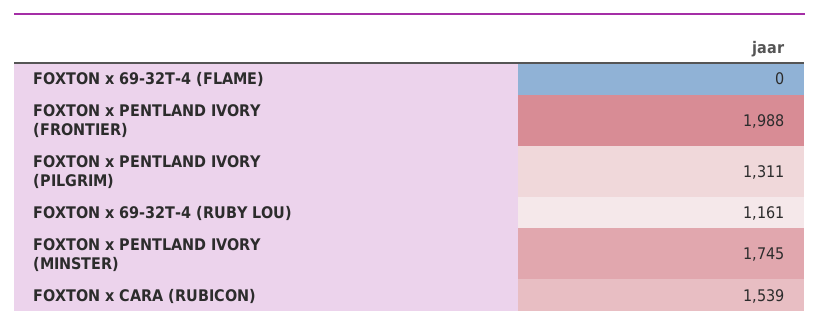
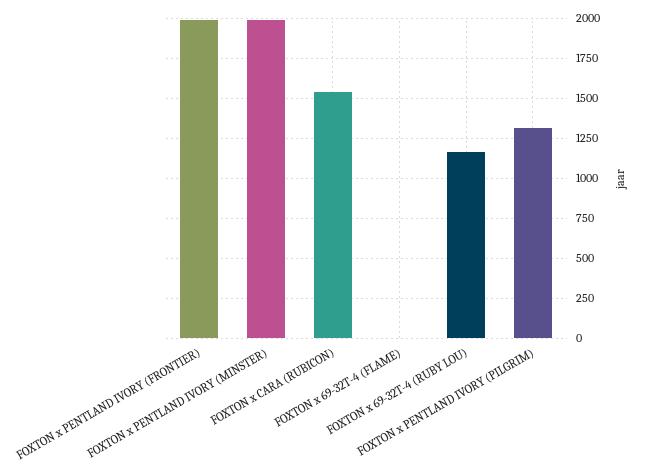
FOXTON x PENTLAND IVORY (MINSTER): 1745 -> 2000

